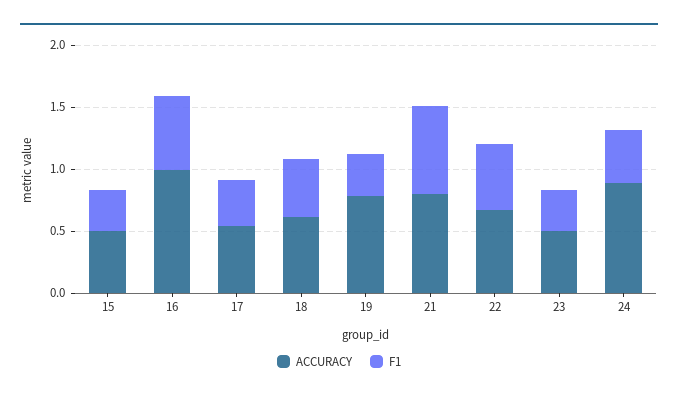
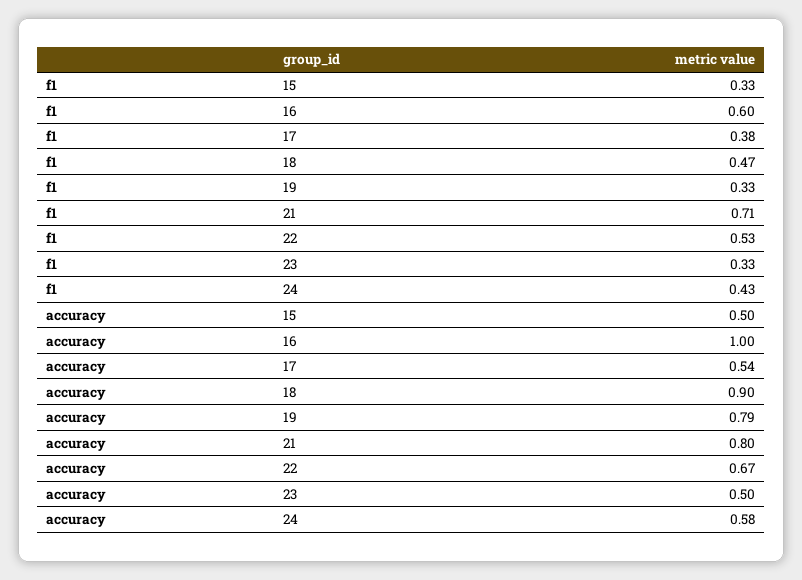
ACCURACY, 18: 0.6 -> 0.9
ACCURACY, 24: 0.9 -> 0.58

